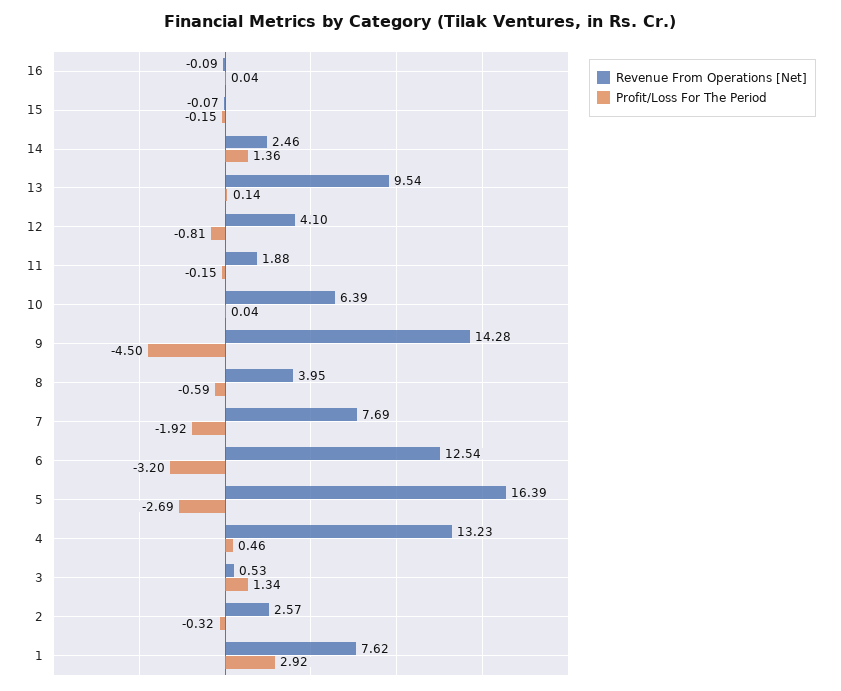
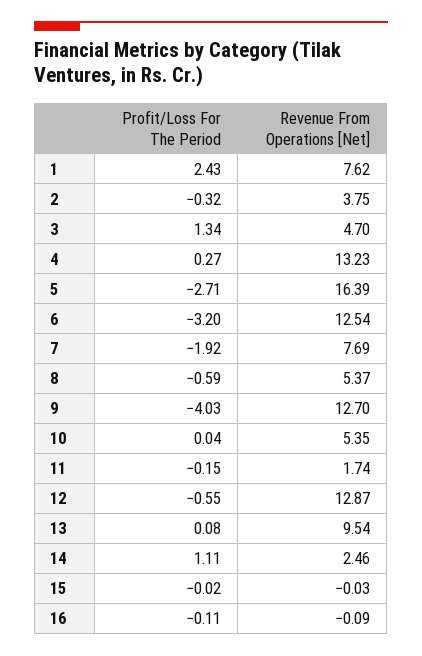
Profit/Loss For The Period, 16: 0.04 -> -0.11
Revenue From Operations [Net], 15: -0.07 -> -0.03
Profit/Loss For The Period, 15: -0.15 -> -0.02
Profit/Loss For The Period, 14: 1.36 -> 1.11
Profit/Loss For The Period, 13: 0.14 -> 0.08
Revenue From Operations [Net], 12: 4.1 -> 12.87
Profit/Loss For The Period, 12: -0.81 -> -0.55
Revenue From Operations [Net], 11: 1.88 -> 1.74
Revenue From Operations [Net], 10: 6.39 -> 5.35
Revenue From Operations [Net], 9: 14.28 -> 12.7
Profit/Loss For The Period, 9: -4.5 -> -4.03
Revenue From Operations [Net], 8: 3.95 -> 5.37
Profit/Loss For The Period, 5: -2.69 -> -2.71
Profit/Loss For The Period, 4: 0.46 -> 0.27
Revenue From Operations [Net], 3: 0.53 -> 4.7
Revenue From Operations [Net], 2: 2.57 -> 3.75
Profit/Loss For The Period, 1: 2.92 -> 2.43

